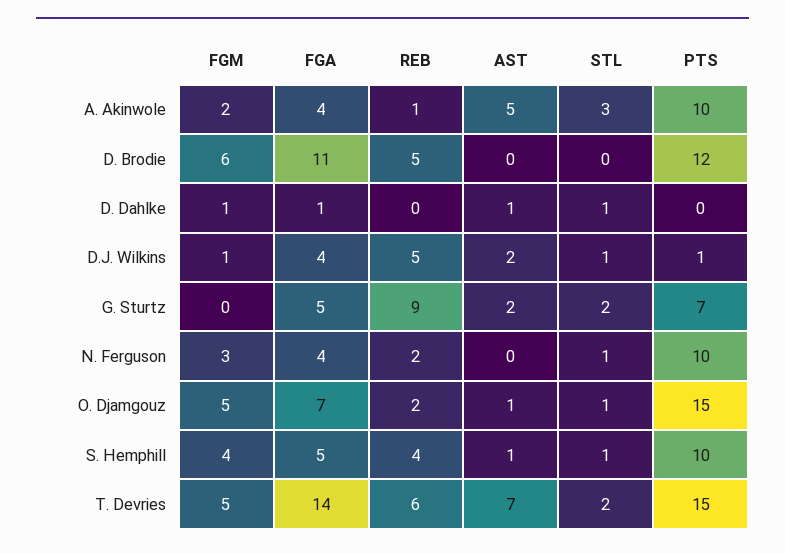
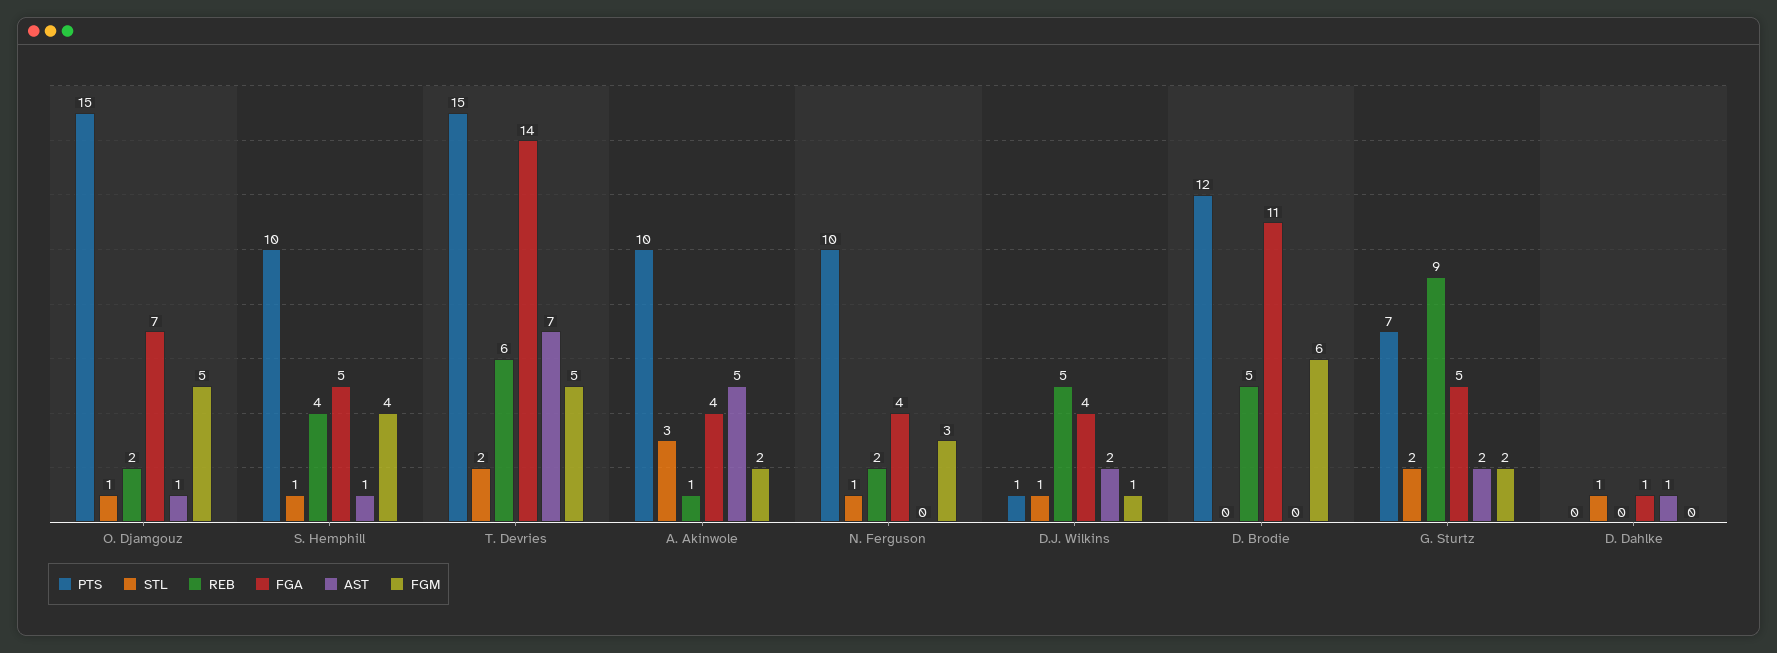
FGM, D. Dahlke: 1 -> 0
FGM, G. Sturtz: 0 -> 2

